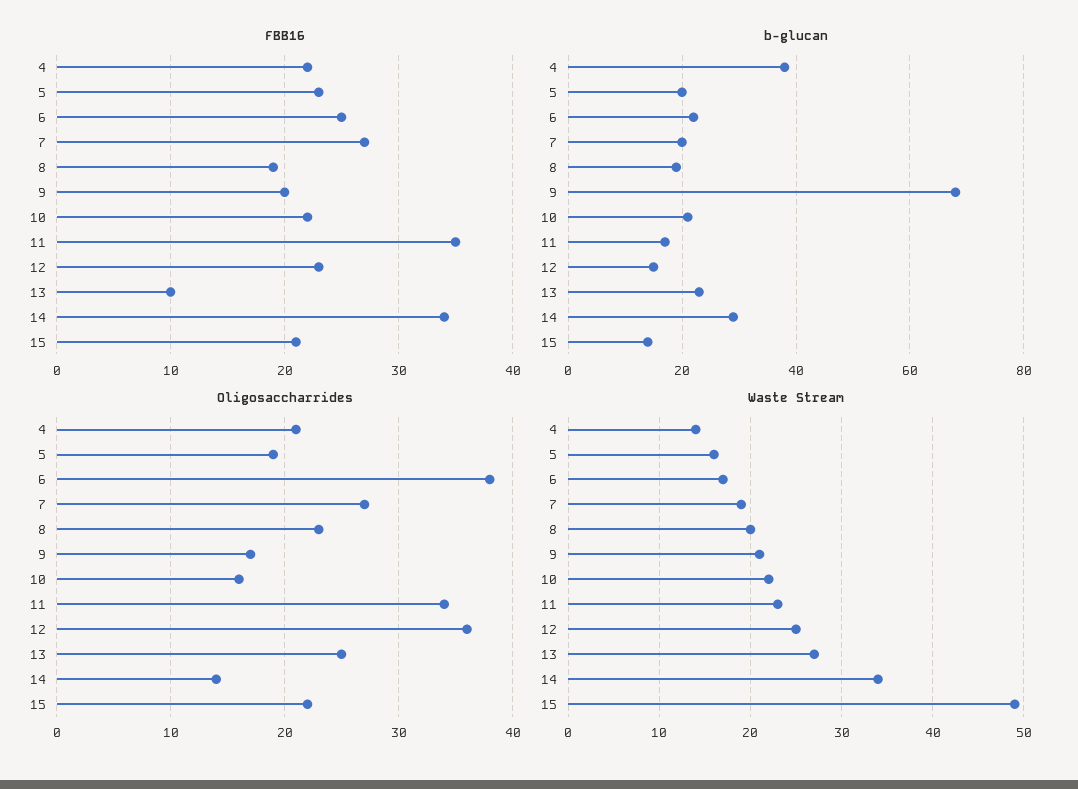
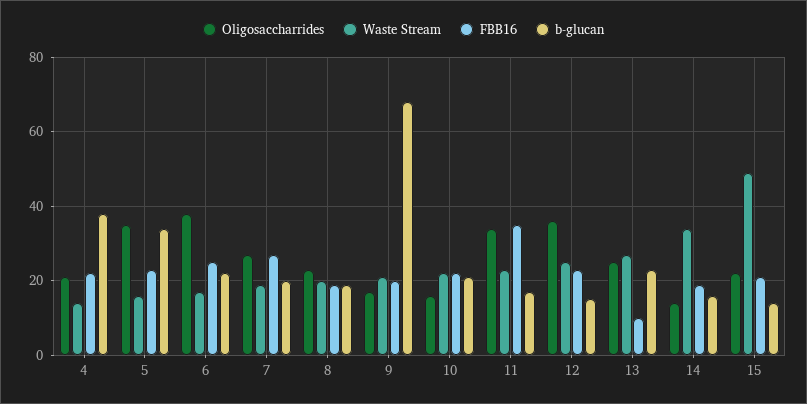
FBB16, 14: 34 -> 20
b-glucan, 5: 20 -> 35
b-glucan, 14: 30 -> 15
Oligosaccharrides, 5: 19 -> 35

